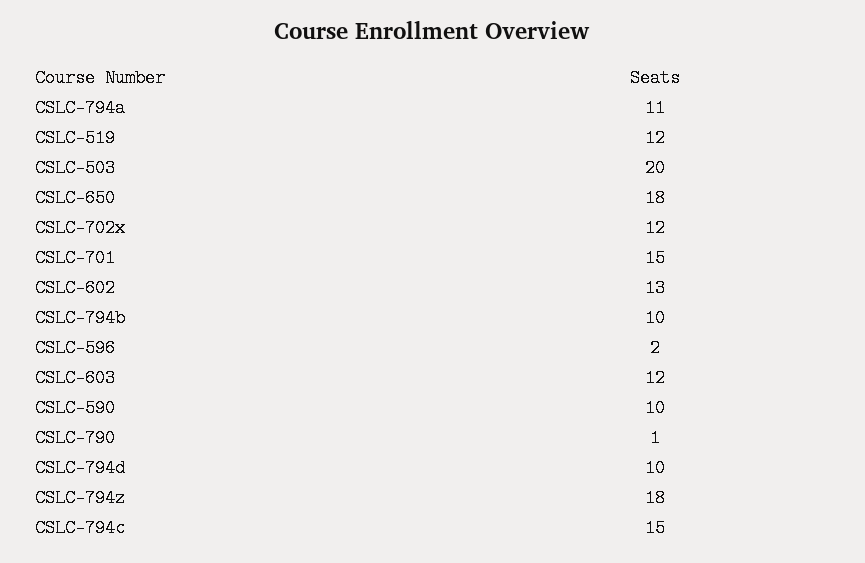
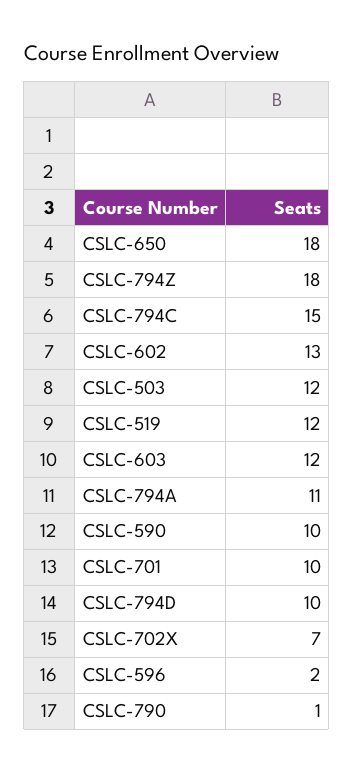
CSLC-503: 20 -> 12
CSLC-702x: 12 -> 7
CSLC-701: 15 -> 10
CSLC-794b: 10 -> none

